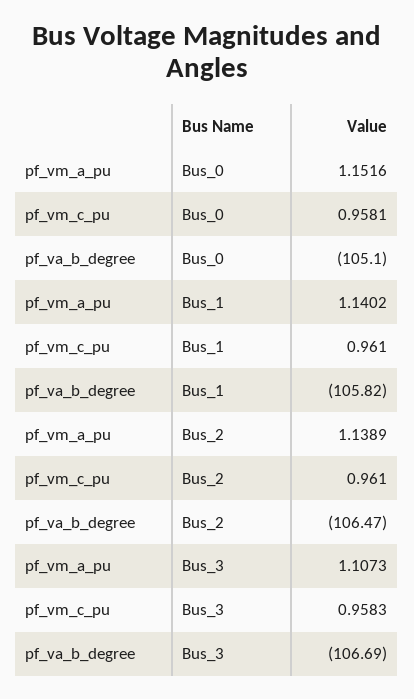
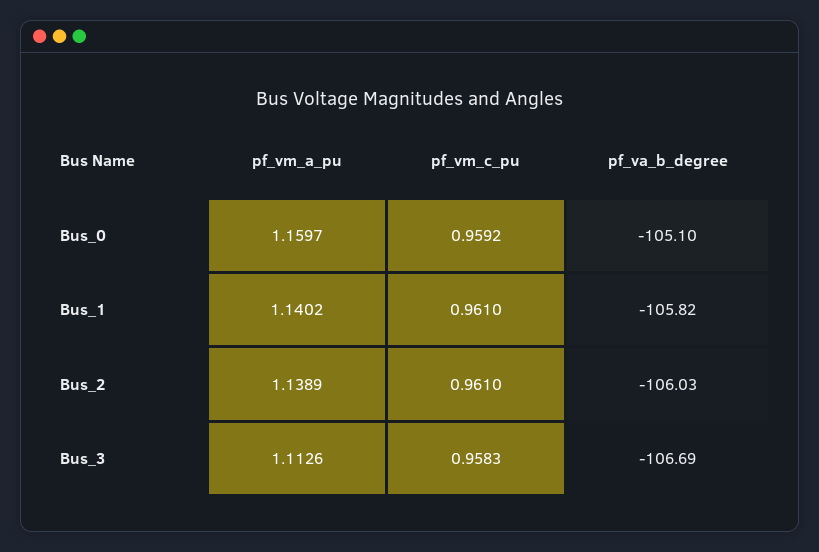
pf_vm_a_pu, Bus_0: 1.1516 -> 1.1597
pf_vm_c_pu, Bus_0: 0.9581 -> 0.9592
pf_va_b_degree, Bus_2: -106.47 -> -106.03
pf_vm_a_pu, Bus_3: 1.1073 -> 1.1126

